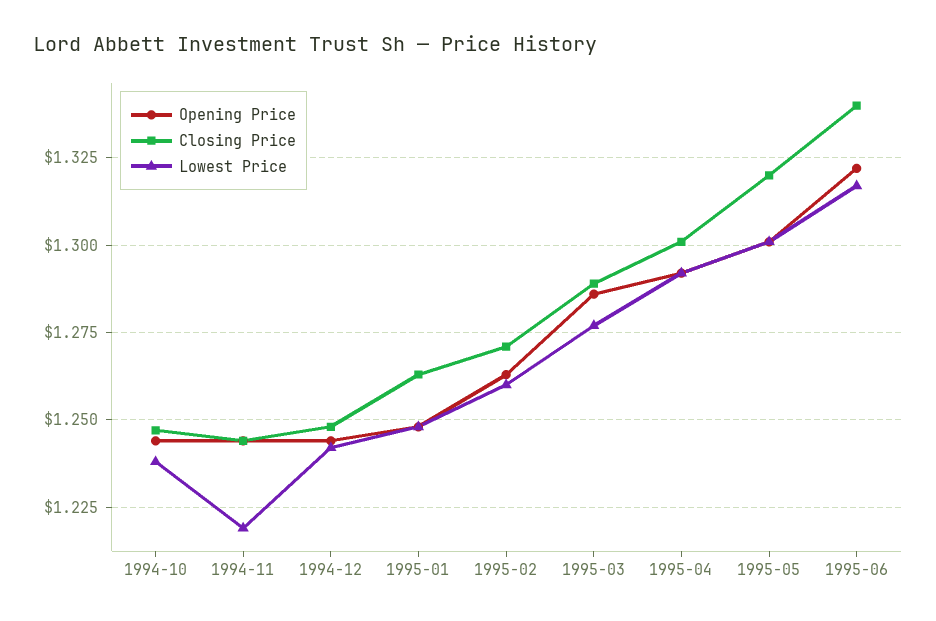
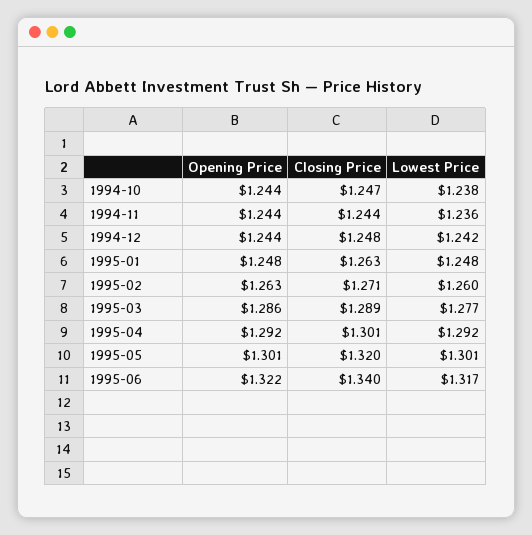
Lowest Price, 1994-11: 1.22 -> 1.236

